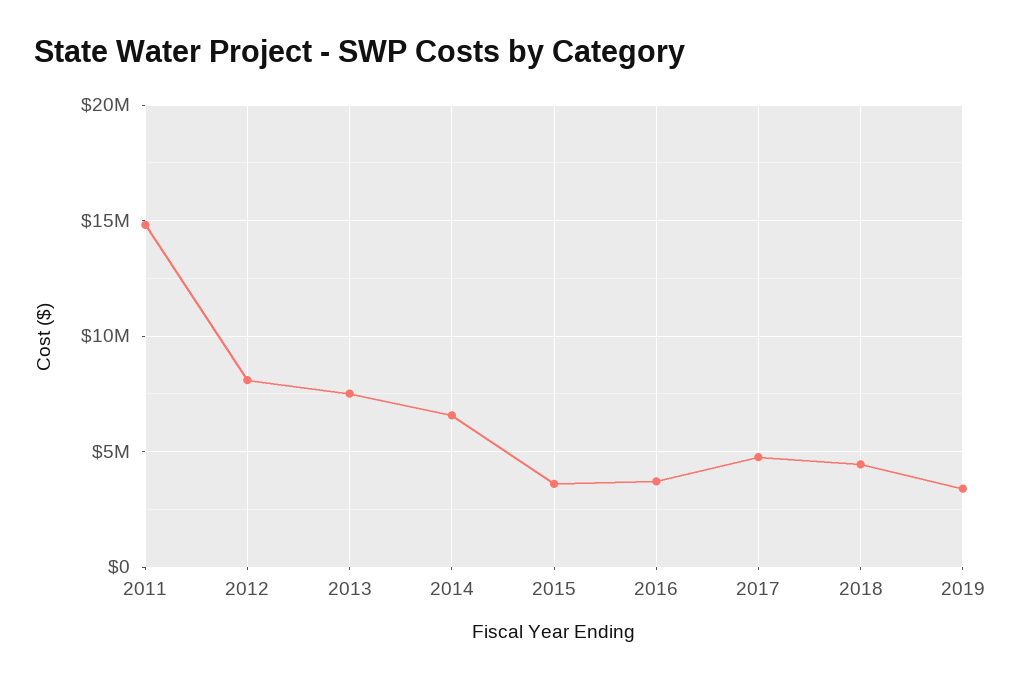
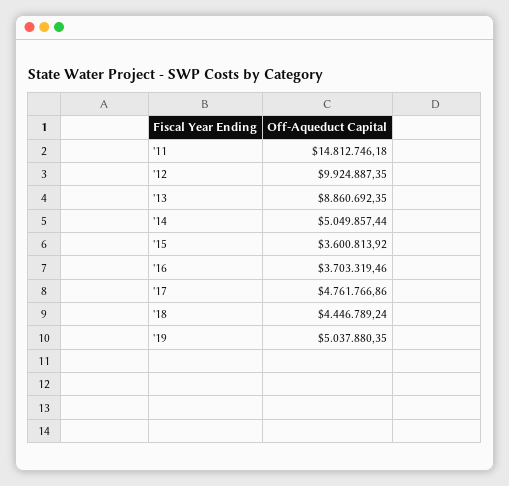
2012: 8000000 -> 9924887.35
2013: 7500000 -> 8860692.35
2014: 6500000 -> 5049857.44
2019: 3500000 -> 5037880.35

